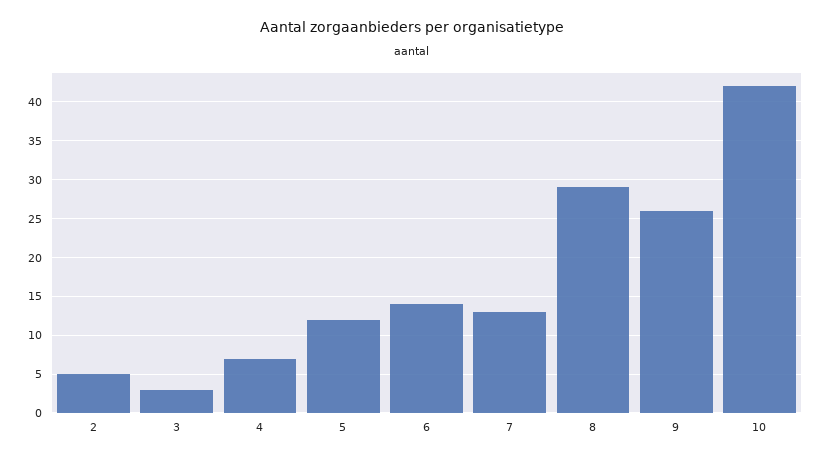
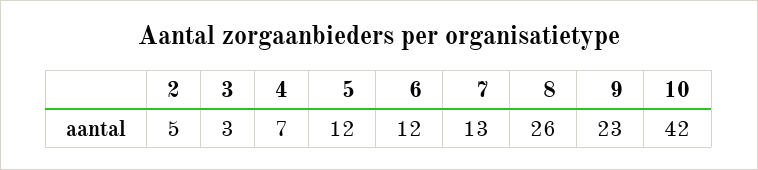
6: 14 -> 12
8: 29 -> 26
9: 26 -> 23

